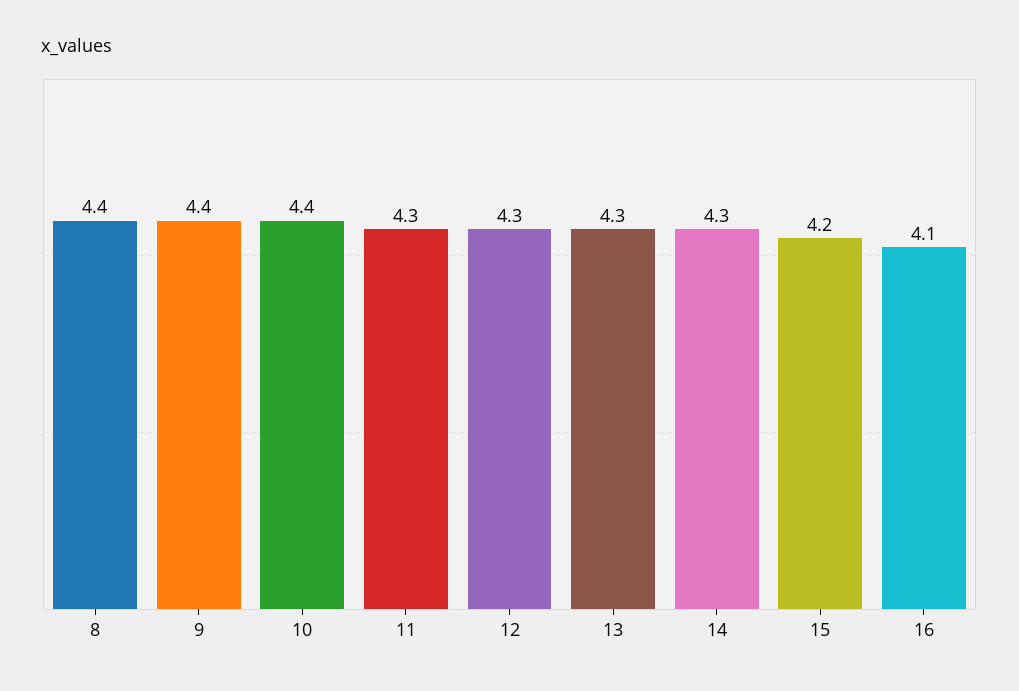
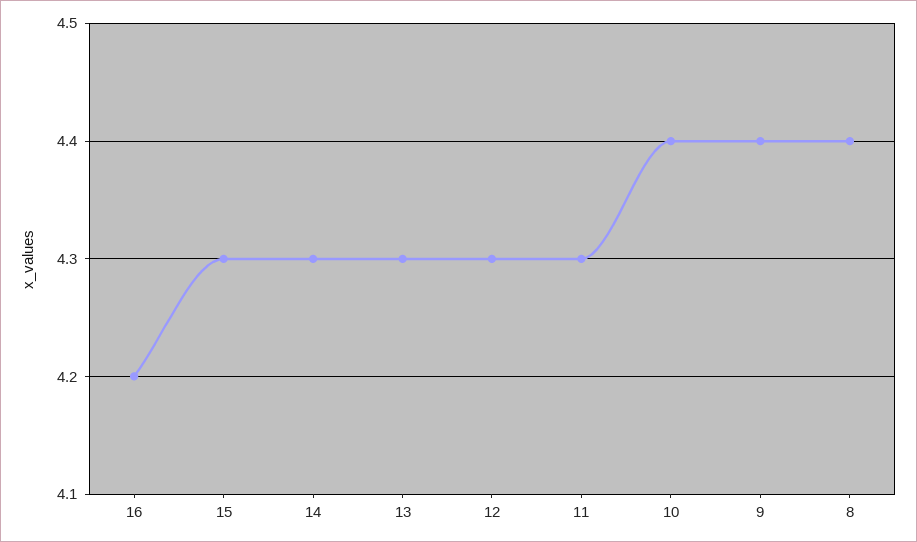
15: 4.2 -> 4.3
16: 4.1 -> 4.2

